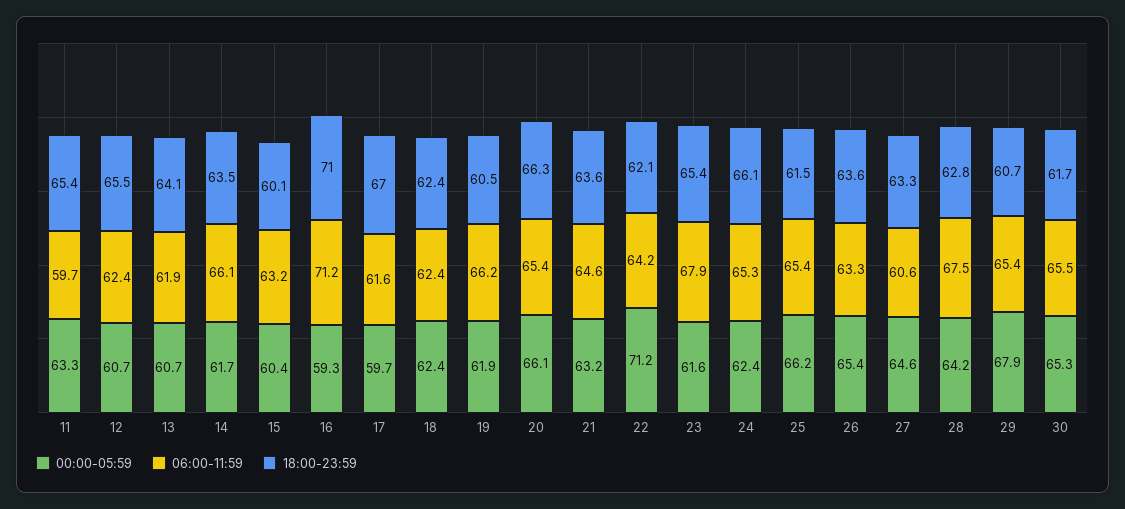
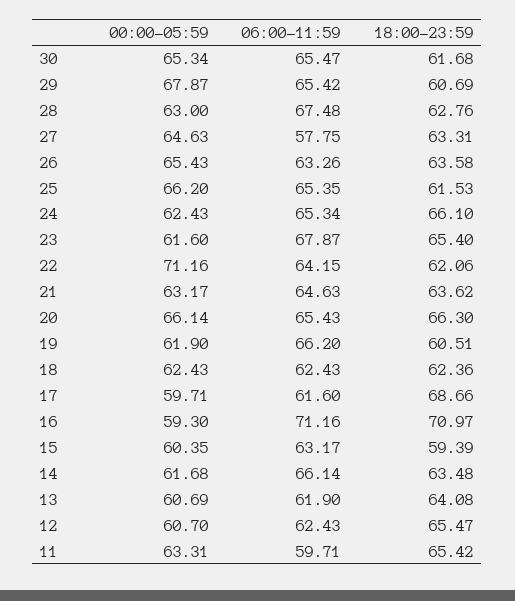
18:00-23:59, 15: 60.1 -> 59.39
18:00-23:59, 17: 67 -> 68.66
06:00-11:59, 27: 60.6 -> 57.75
00:00-05:59, 28: 64.2 -> 63

